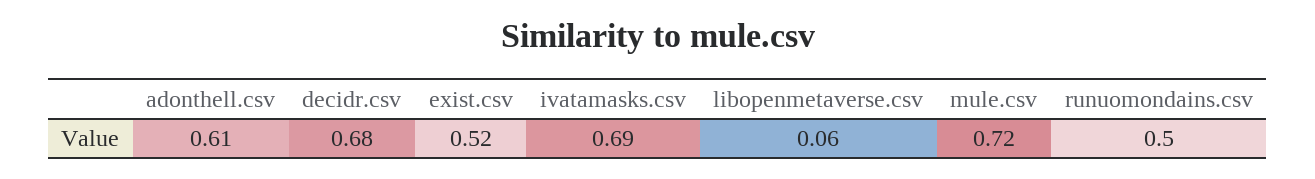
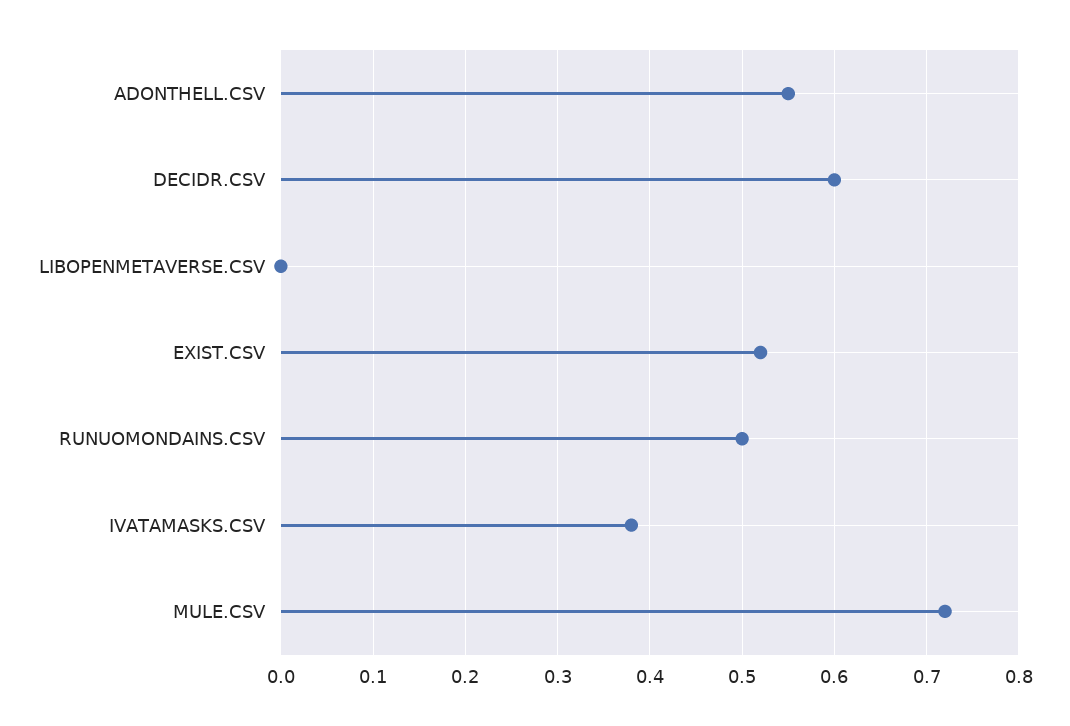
adonthell.csv: 0.61 -> 0.55
decidr.csv: 0.68 -> 0.6
ivatamasks.csv: 0.69 -> 0.38
libopenmetaverse.csv: 0.06 -> 0

